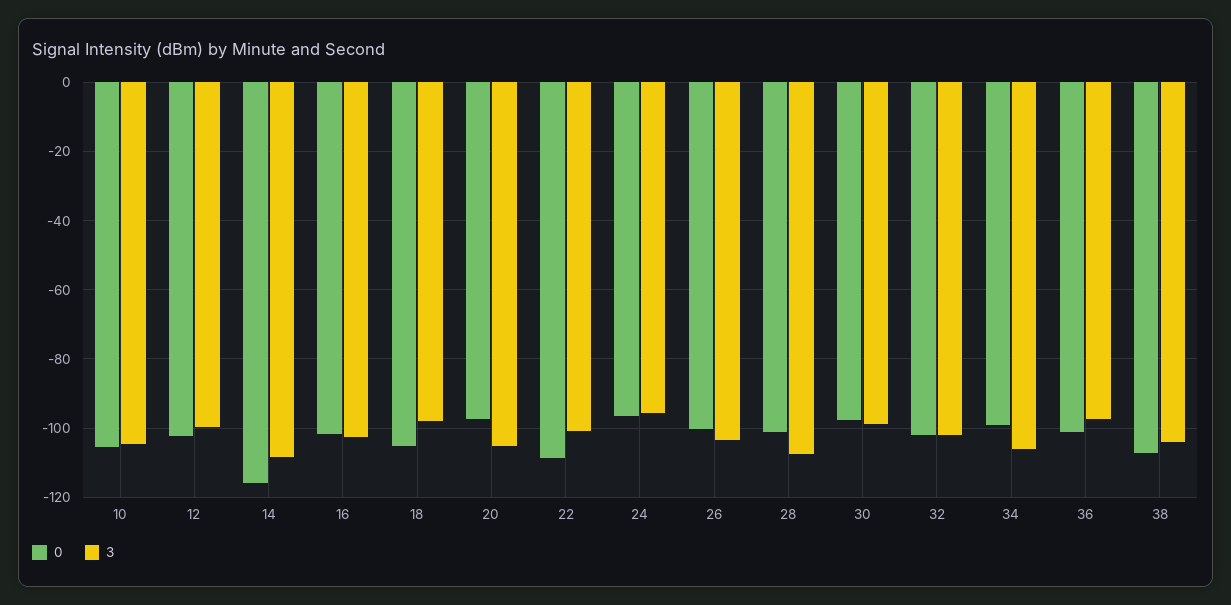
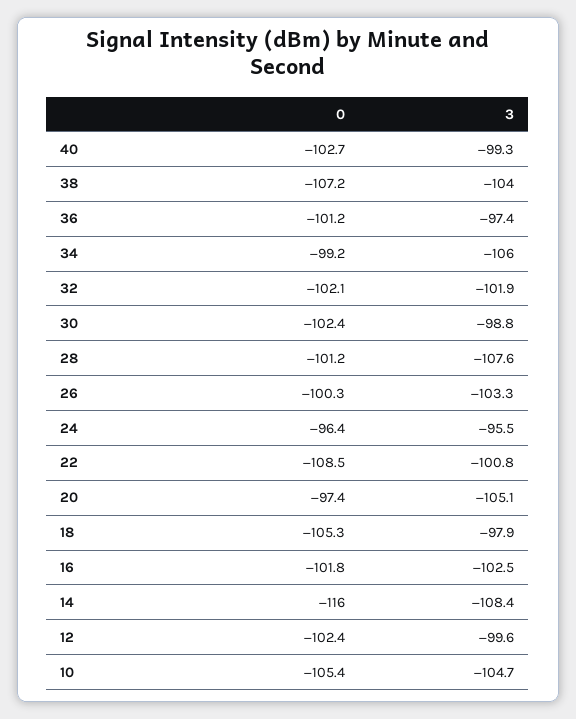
0, 30: -98 -> -102.4
0, 40: none -> -102.7
3, 40: none -> -99.3

